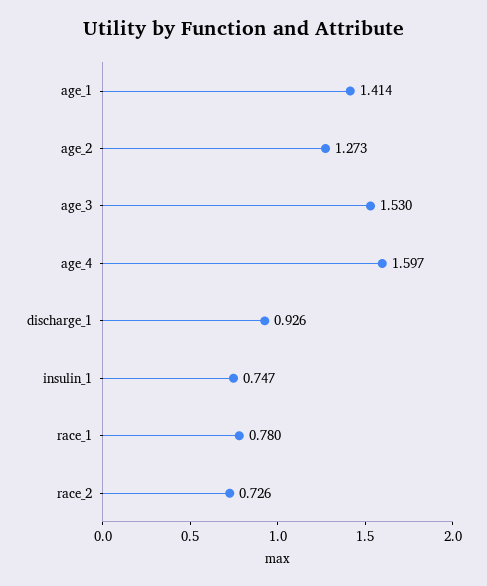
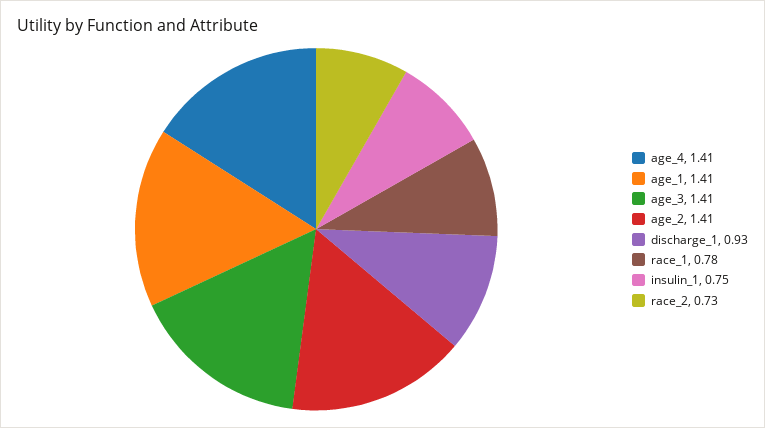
age_2: 1.273 -> 1.41
age_3: 1.53 -> 1.41
age_4: 1.597 -> 1.41

